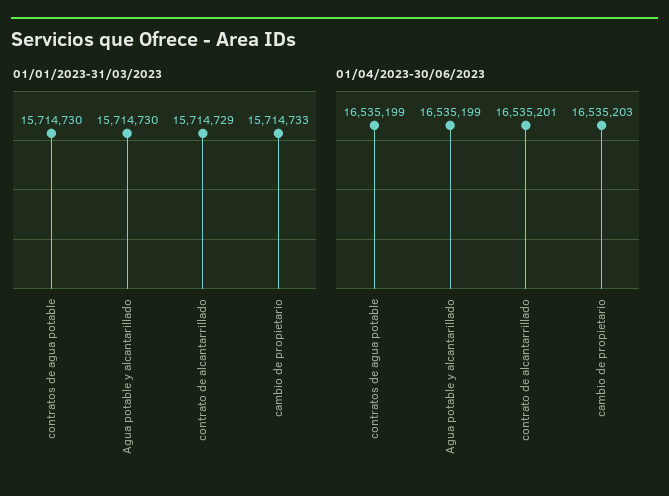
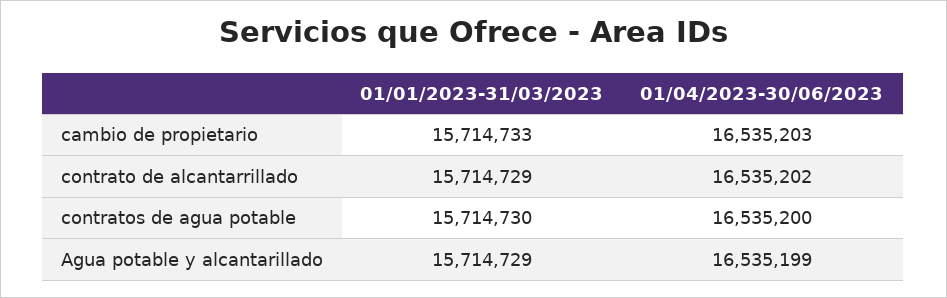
01/01/2023-31/03/2023, Agua potable y alcantarillado: 15714730 -> 15714729
01/04/2023-30/06/2023, contratos de agua potable: 16535199 -> 16535200
01/04/2023-30/06/2023, contrato de alcantarrillado: 16535201 -> 16535202

